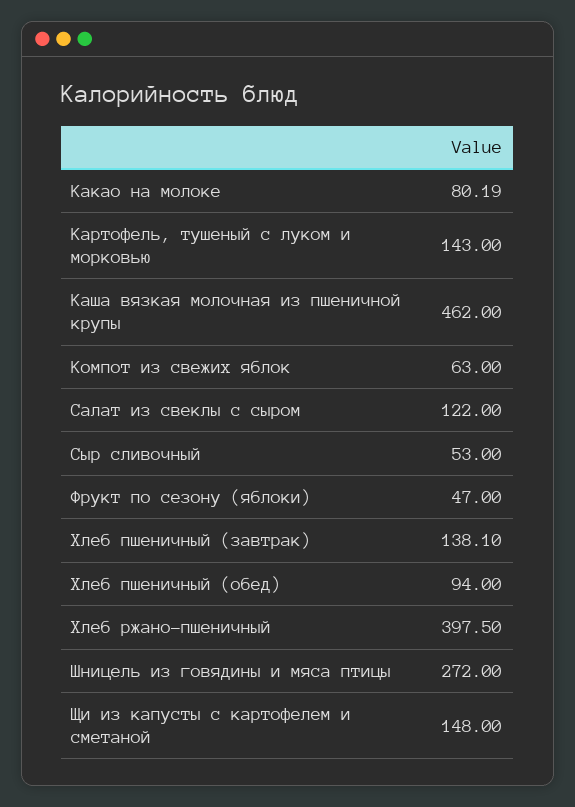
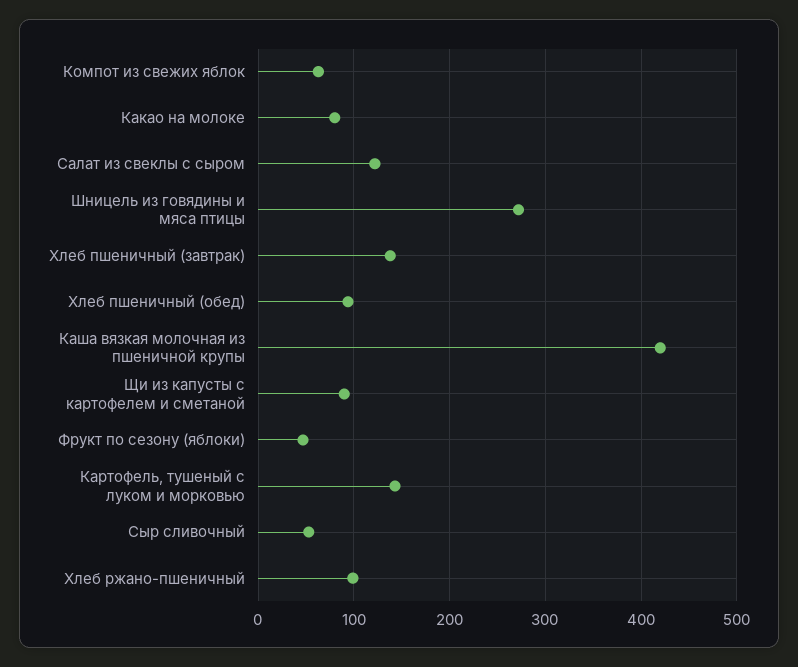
Каша вязкая молочная из пшеничной крупы: 462 -> 420
Хлеб ржано-пшеничный: 397.5 -> 100
Щи из капусты с картофелем и сметаной: 148 -> 90

